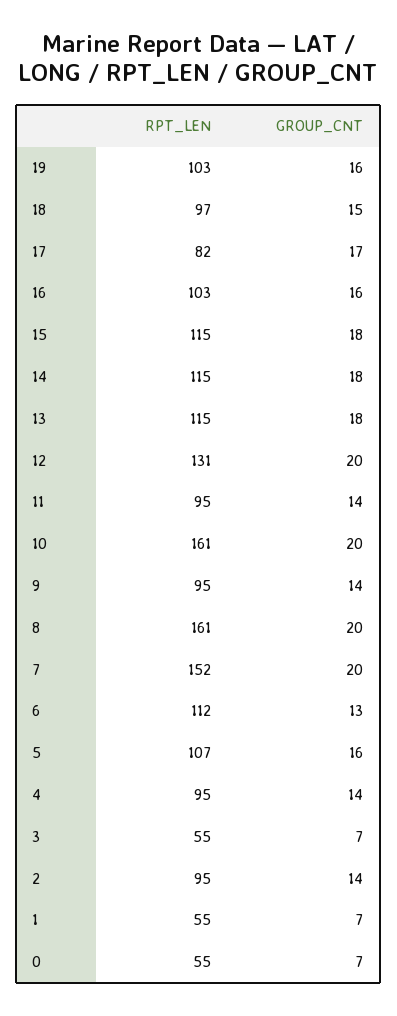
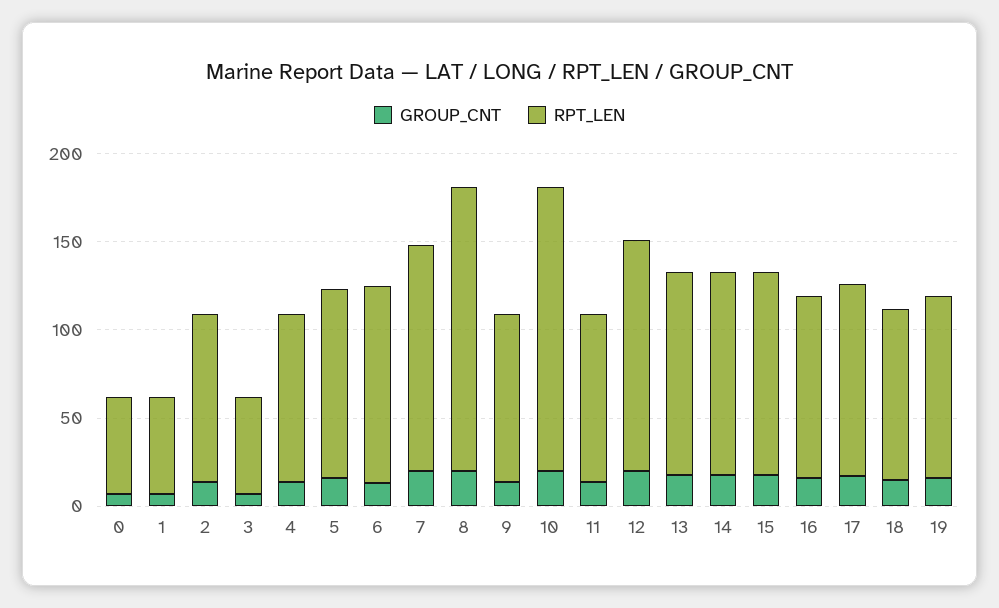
RPT_LEN, 17: 82 -> 110
RPT_LEN, 7: 152 -> 130

